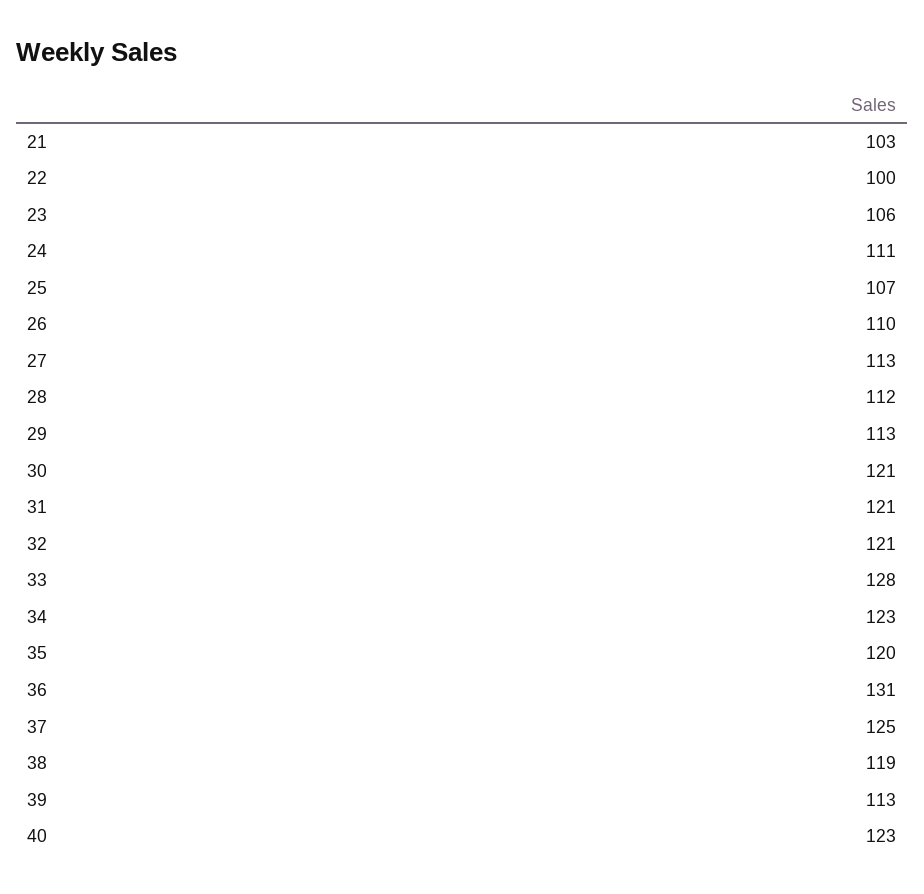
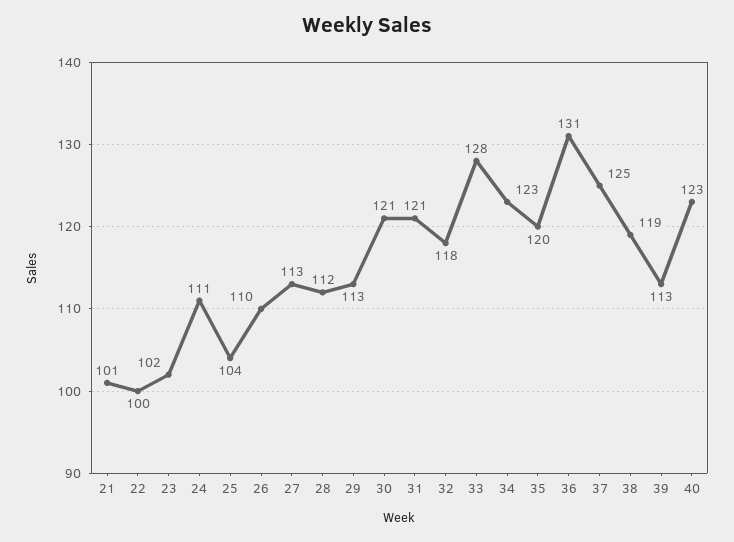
21: 103 -> 101
23: 106 -> 102
25: 107 -> 104
32: 121 -> 118

